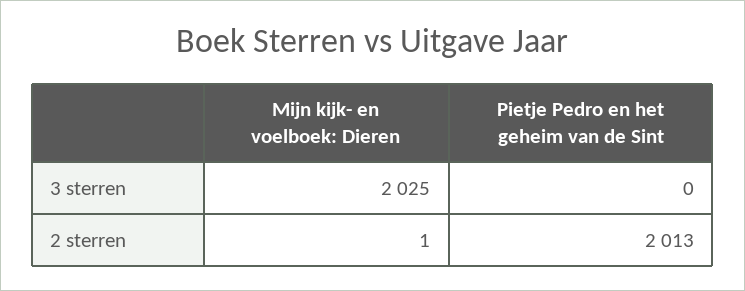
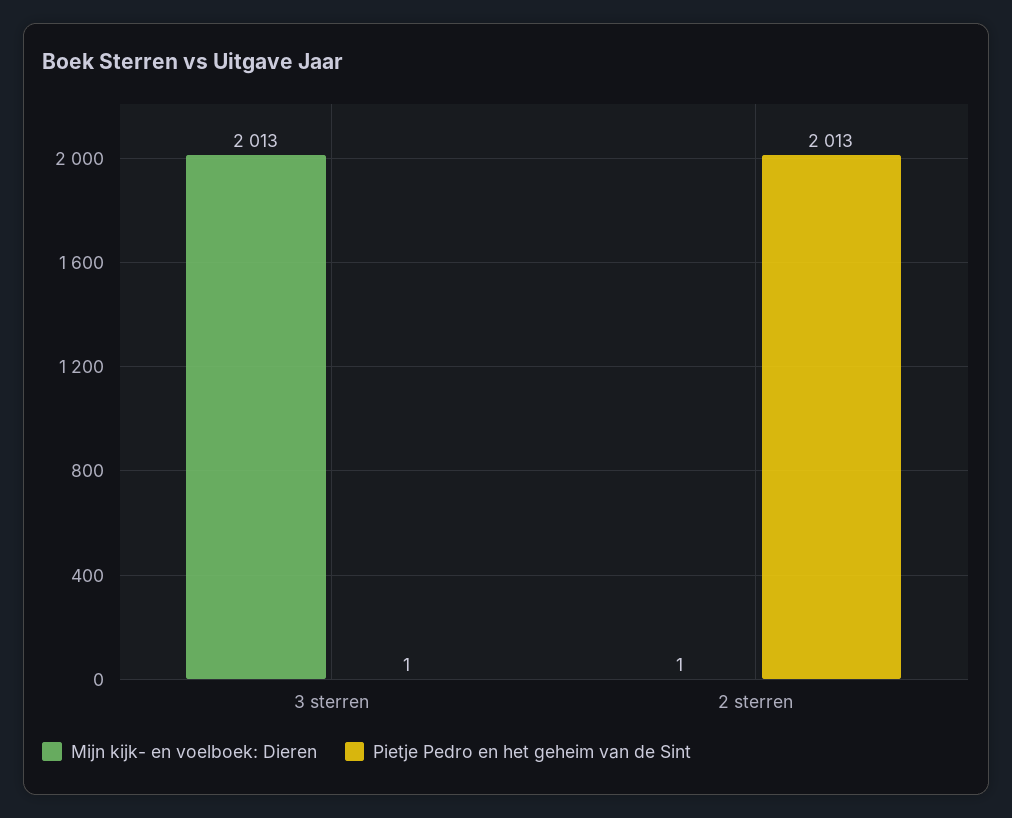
Mijn kijk- en voelboek: Dieren, 3 sterren: 2025 -> 2013
Pietje Pedro en het geheim van de Sint, 3 sterren: 0 -> 1

